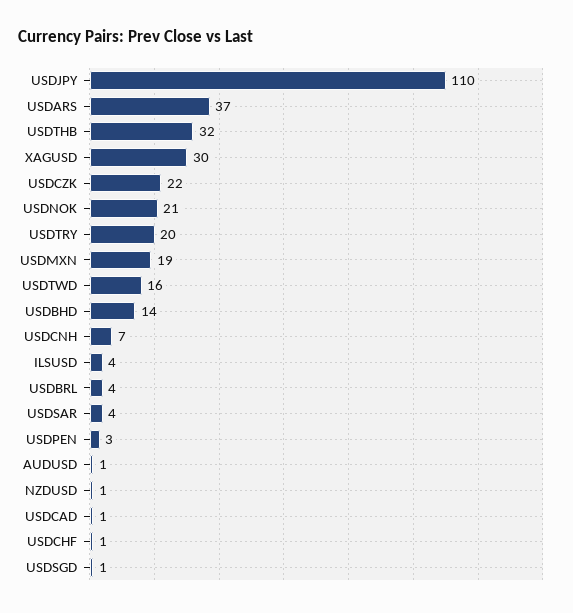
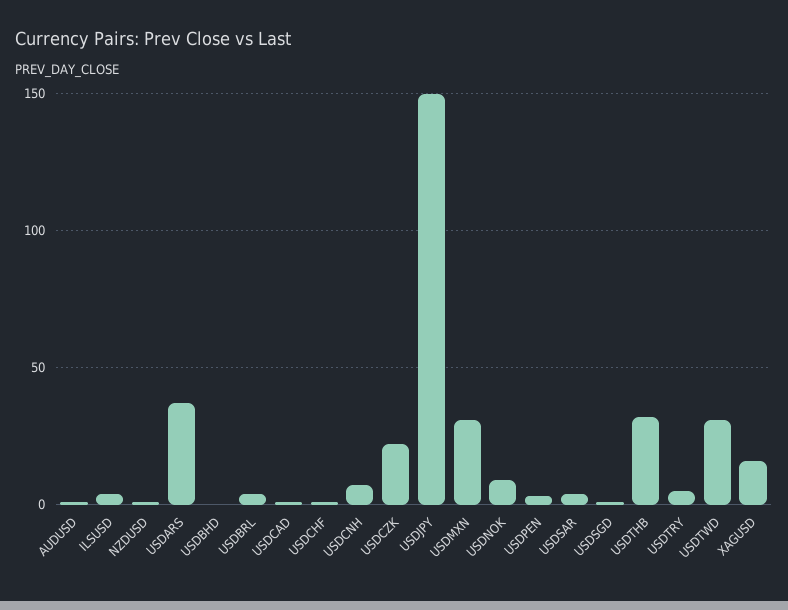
USDJPY: 110 -> 150
XAGUSD: 30 -> 15
USDNOK: 21 -> 10
USDTRY: 20 -> 5
USDMXN: 19 -> 30
USDTWD: 16 -> 30
USDBHD: 14 -> 0

